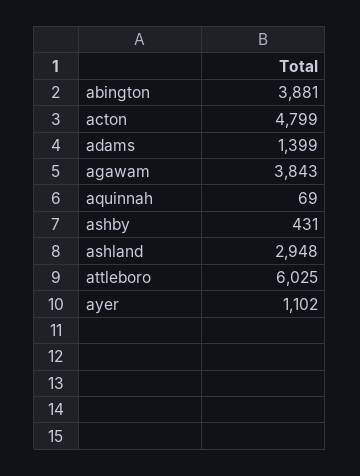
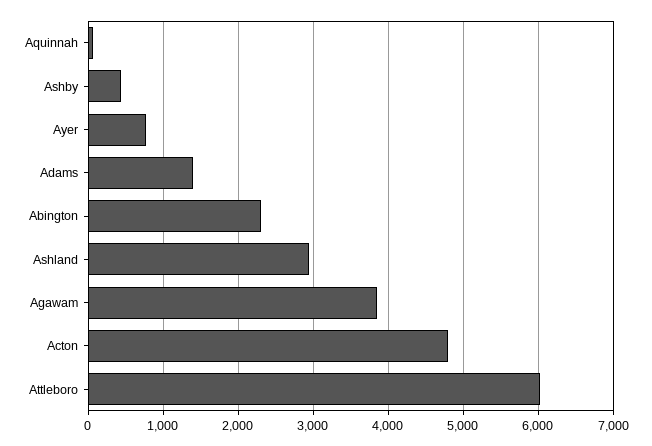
abington: 3881 -> 2300
ayer: 1102 -> 800

